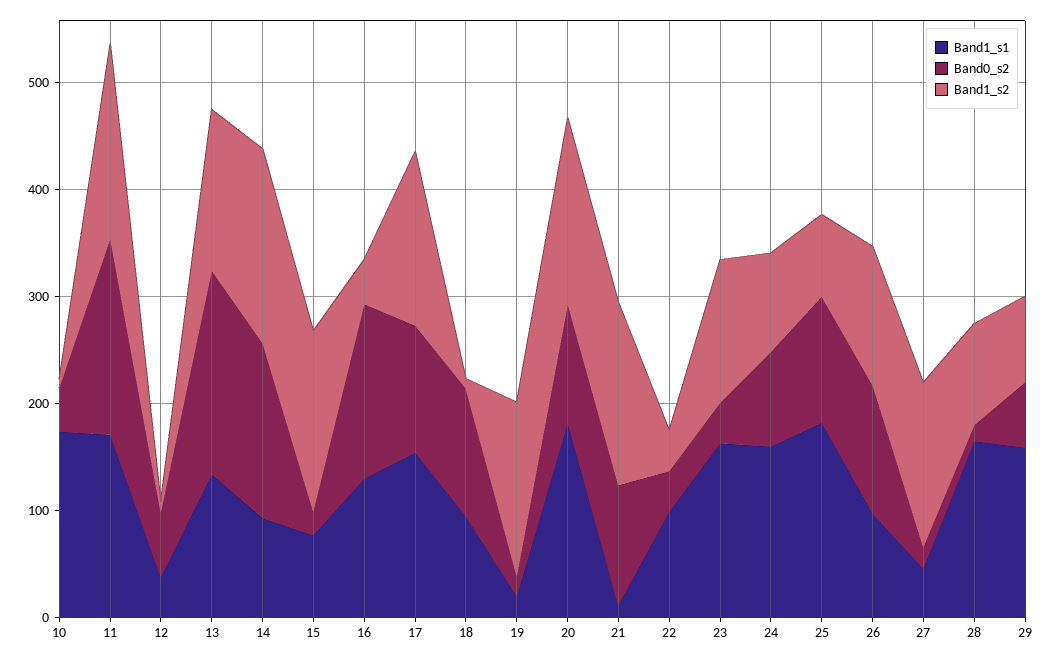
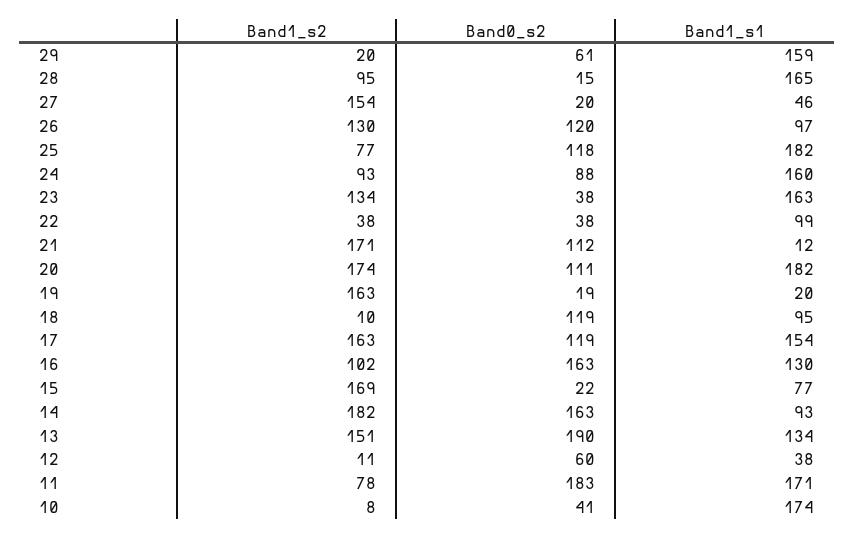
Band1_s2, 11: 180 -> 78
Band1_s2, 16: 40 -> 102
Band1_s2, 29: 80 -> 20

